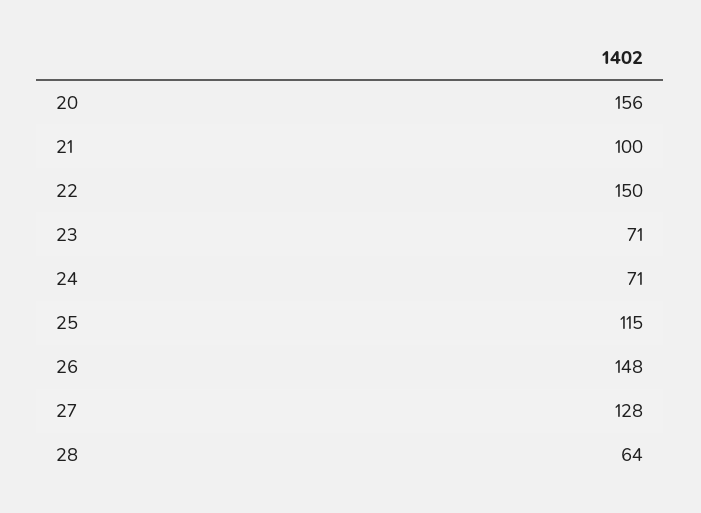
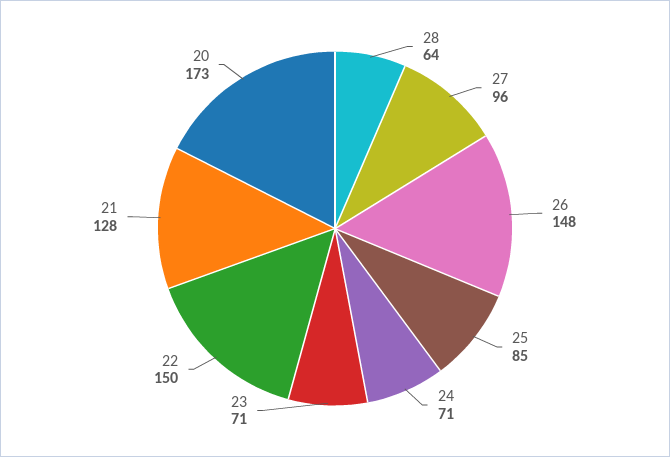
20: 156 -> 173
21: 100 -> 128
25: 115 -> 85
27: 128 -> 96

